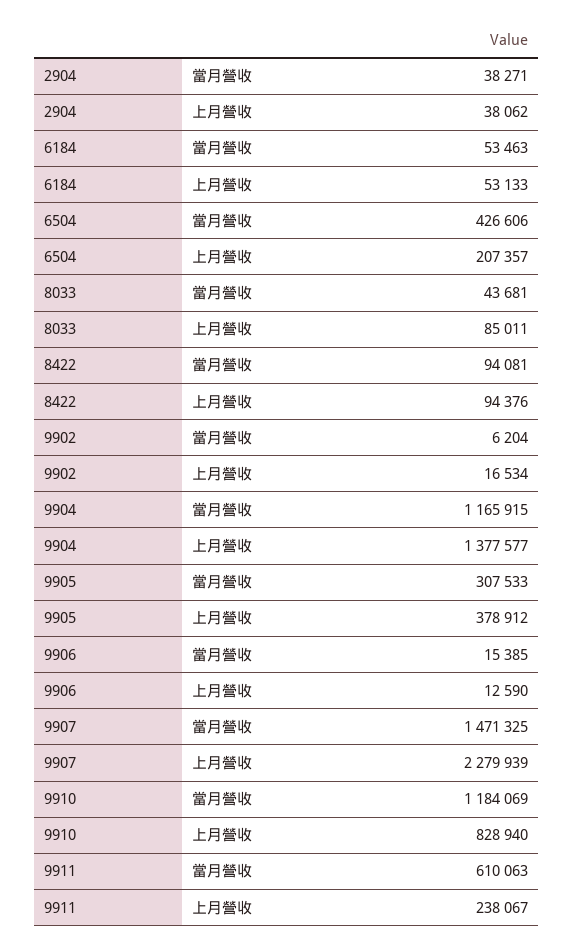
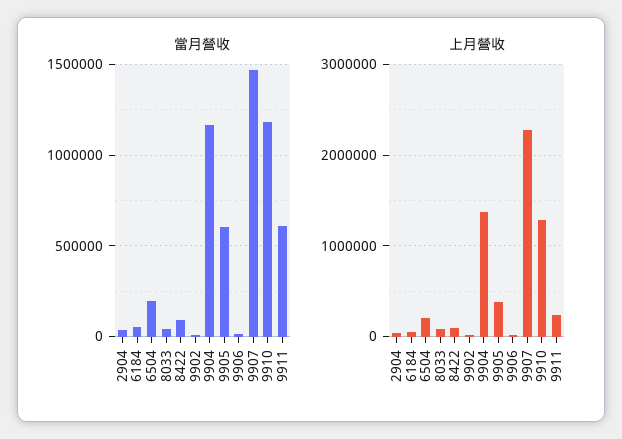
當月營收, 6504: 426606 -> 200000
當月營收, 9905: 307533 -> 600000
上月營收, 9910: 828940 -> 1300000

